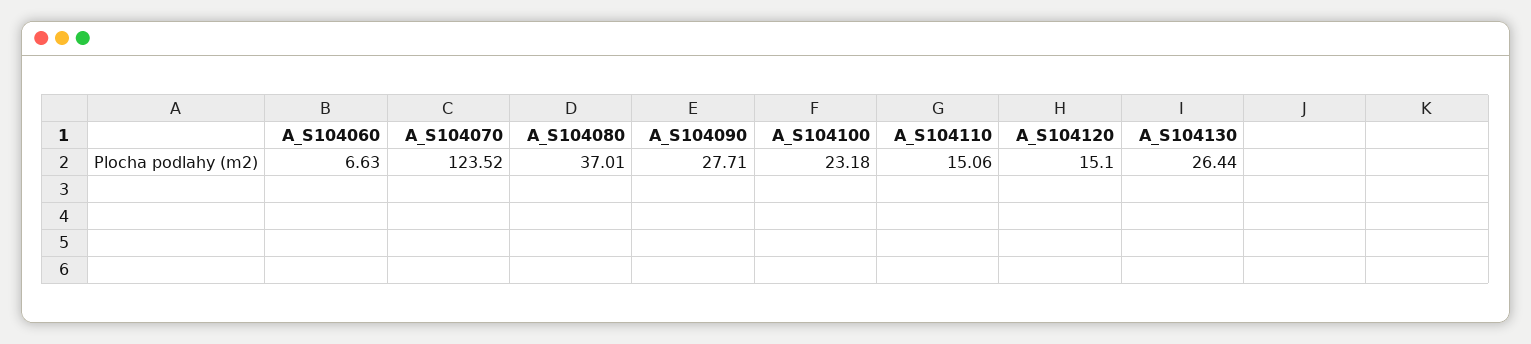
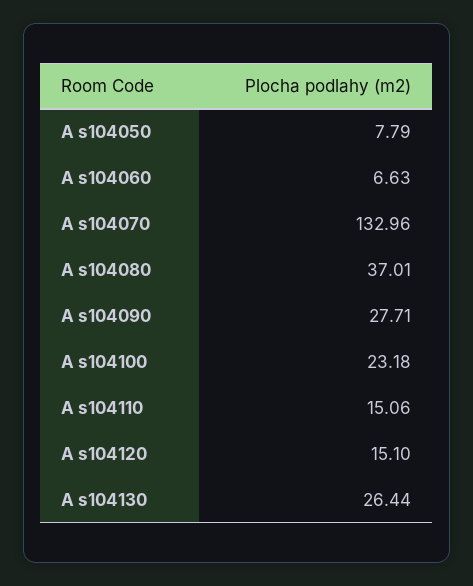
A_S104070: 123.52 -> 132.96
A s104050: none -> 7.79

